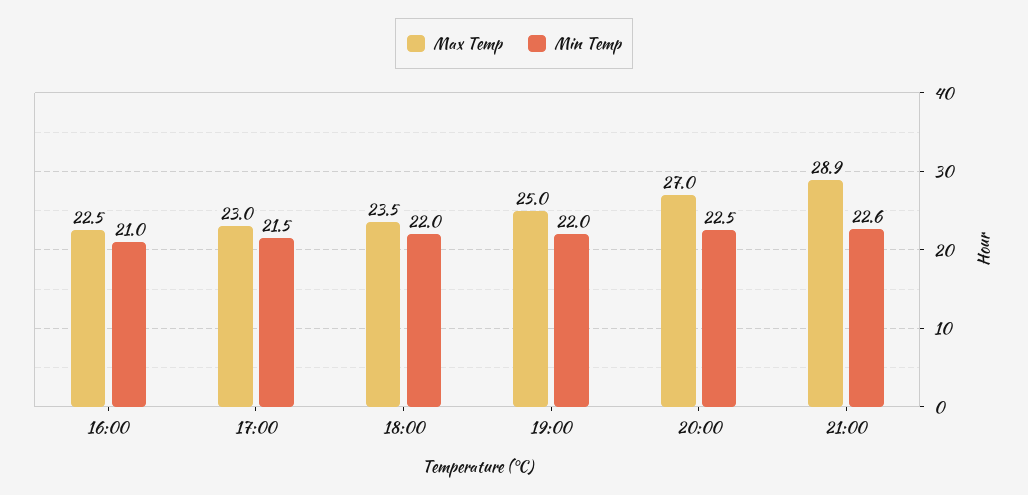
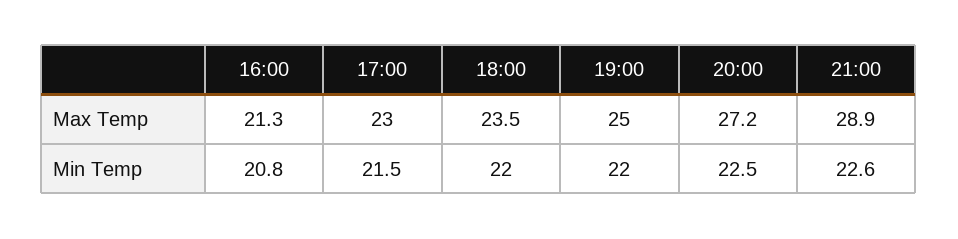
Max Temp, 16:00: 22.5 -> 21.3
Min Temp, 16:00: 21 -> 20.8
Max Temp, 20:00: 27 -> 27.2

